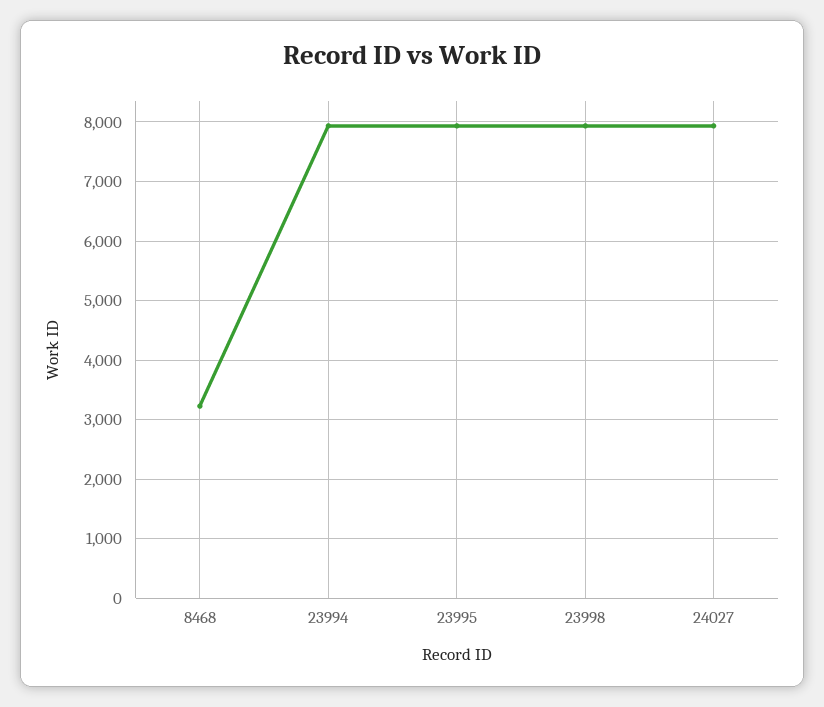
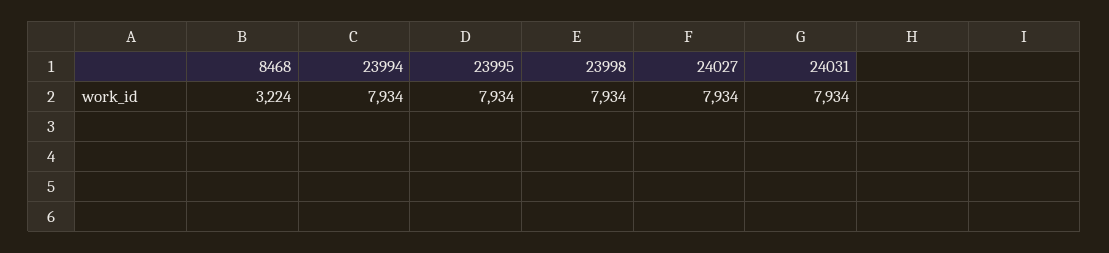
24031: none -> 7934

